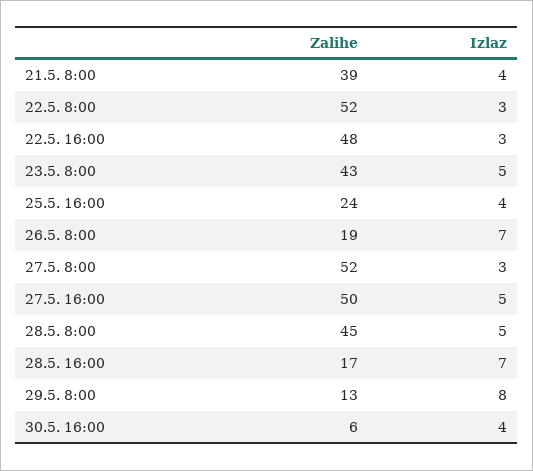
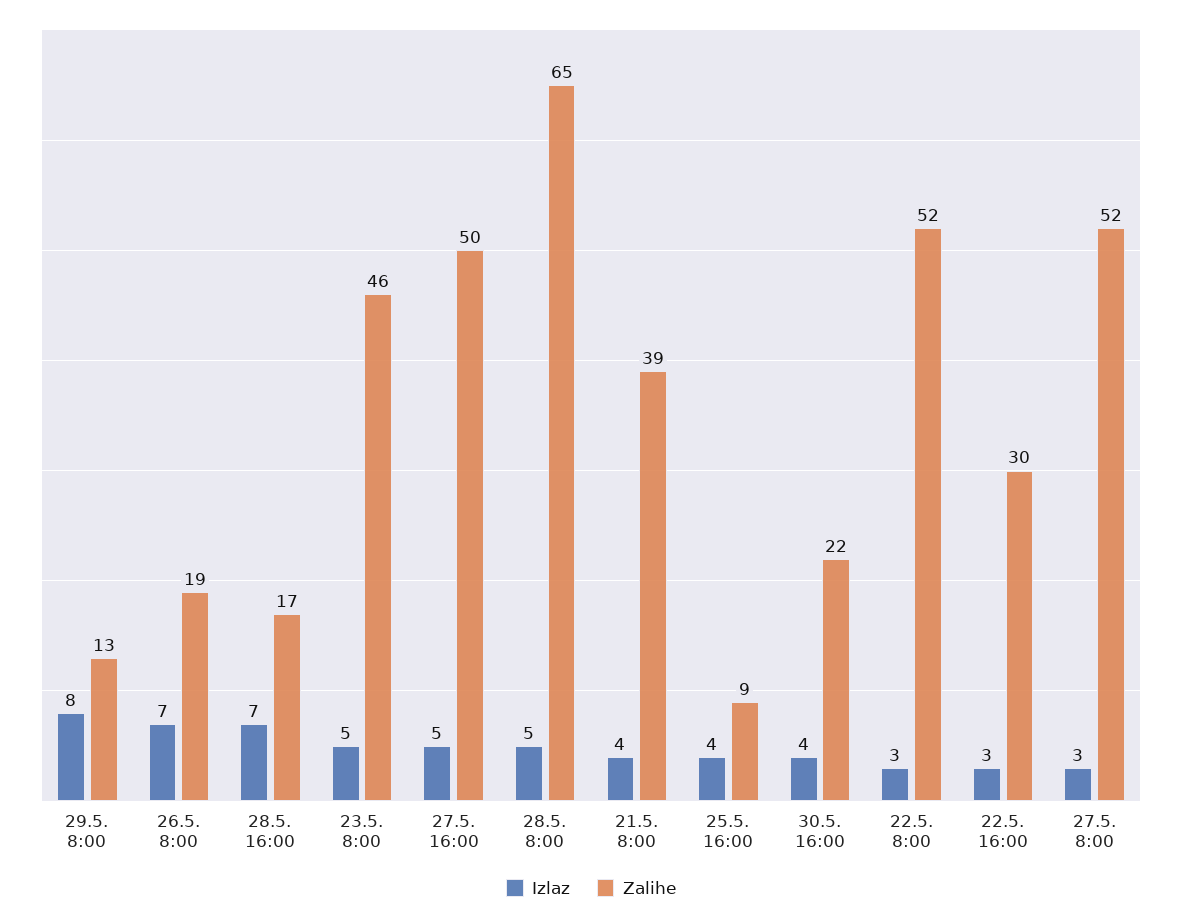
Zalihe, 22.5. 16:00: 48 -> 30
Zalihe, 23.5. 8:00: 43 -> 46
Zalihe, 25.5. 16:00: 24 -> 9
Zalihe, 28.5. 8:00: 45 -> 65
Zalihe, 30.5. 16:00: 6 -> 22

